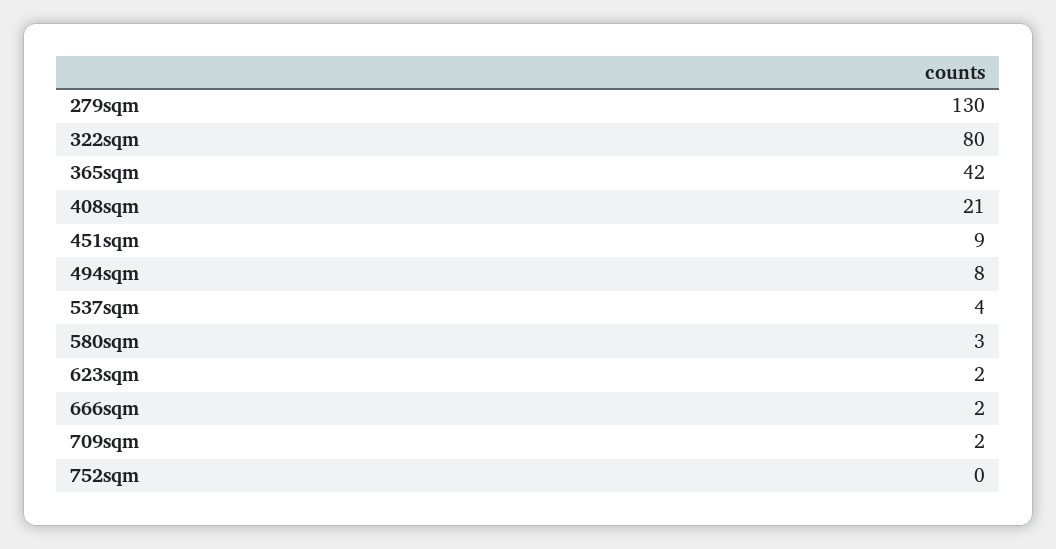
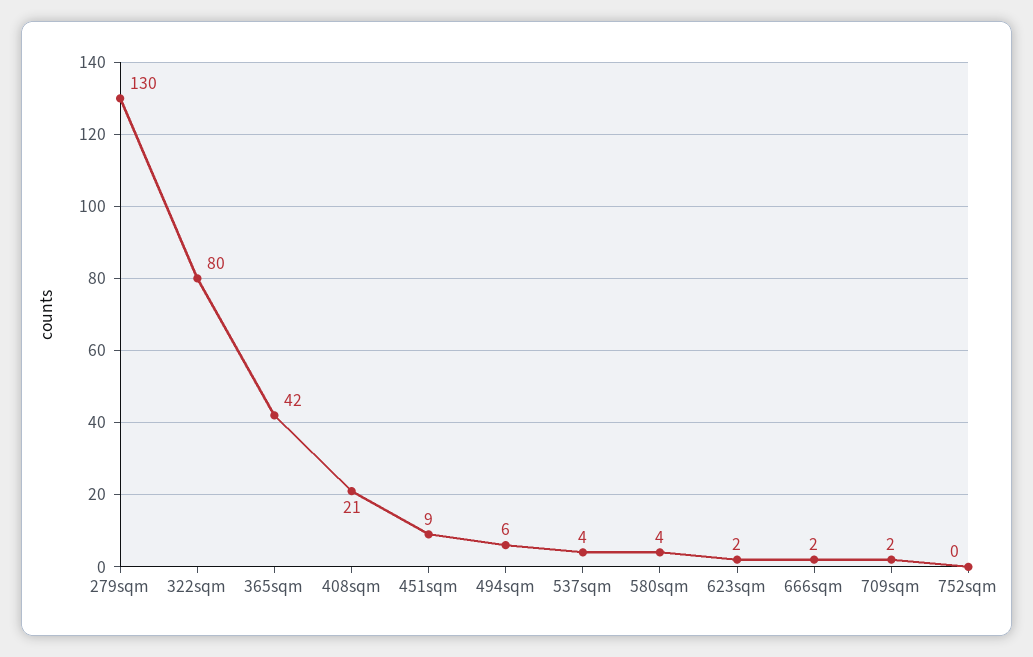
494sqm: 8 -> 6
580sqm: 3 -> 4

